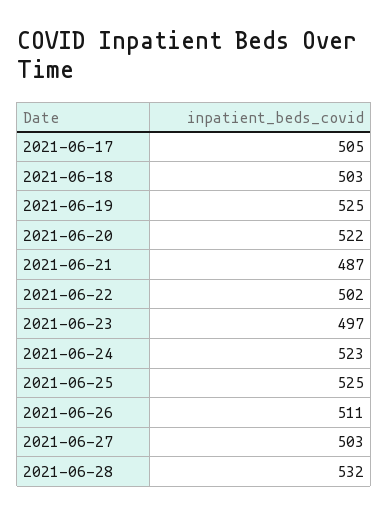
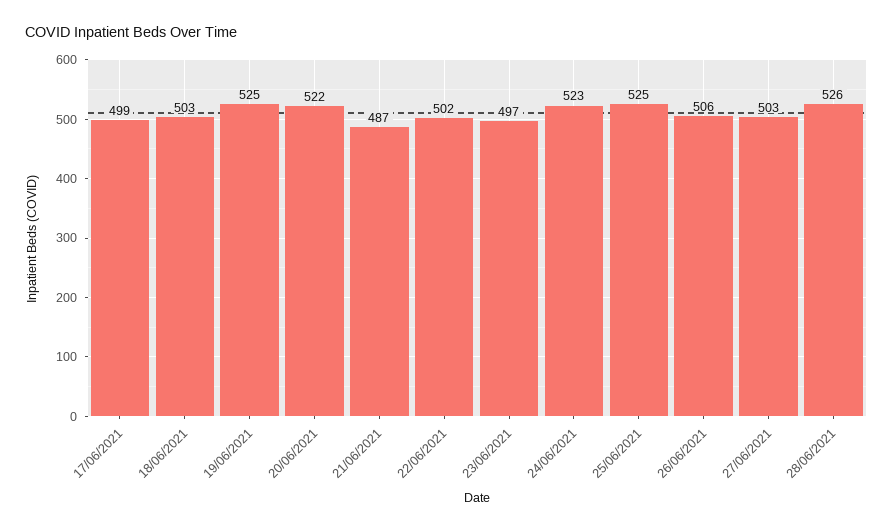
2021-06-17: 505 -> 499
2021-06-26: 511 -> 506
2021-06-28: 532 -> 526

